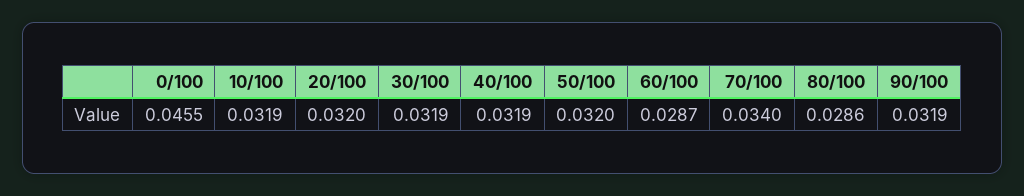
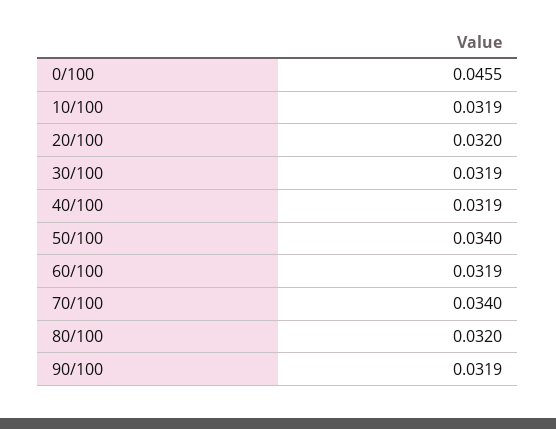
50/100: 0.032 -> 0.034
60/100: 0.0287 -> 0.0319
80/100: 0.0286 -> 0.032

